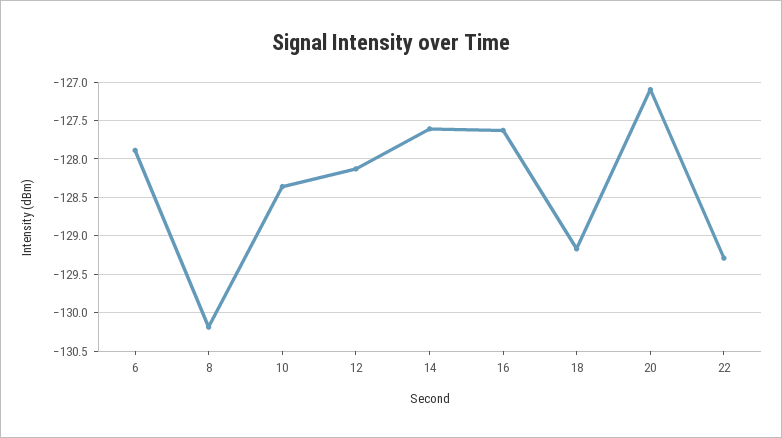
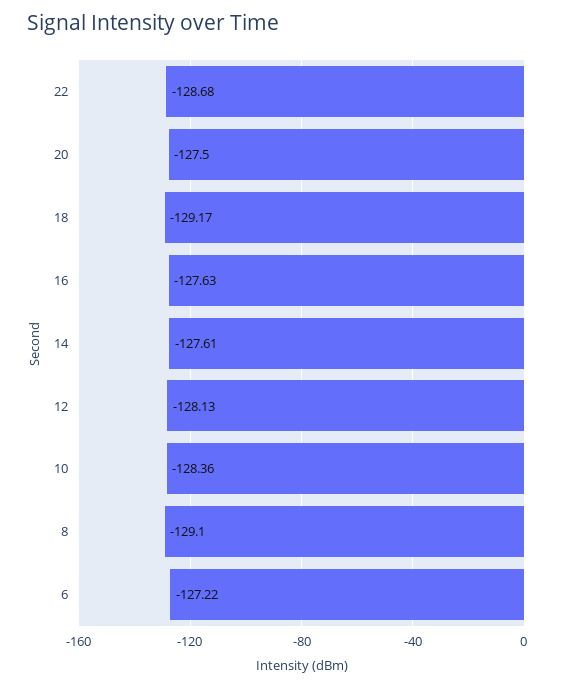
6: -127.9 -> -127.22
8: -130.2 -> -129.1
20: -127.1 -> -127.5
22: -129.3 -> -128.68

